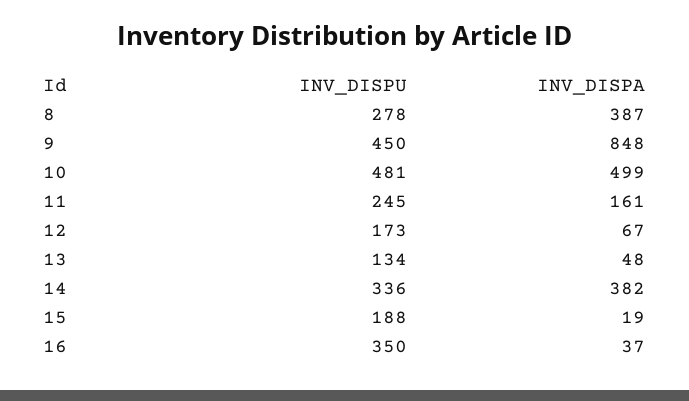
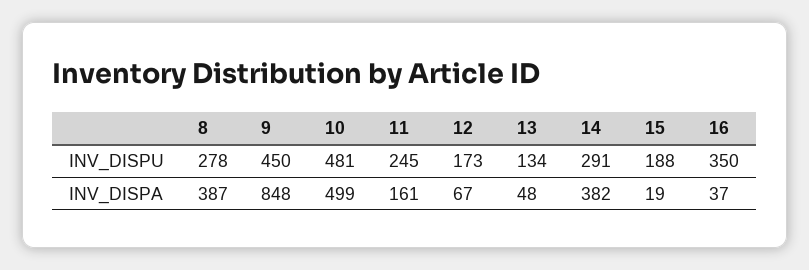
INV_DISPU, 14: 336 -> 291

